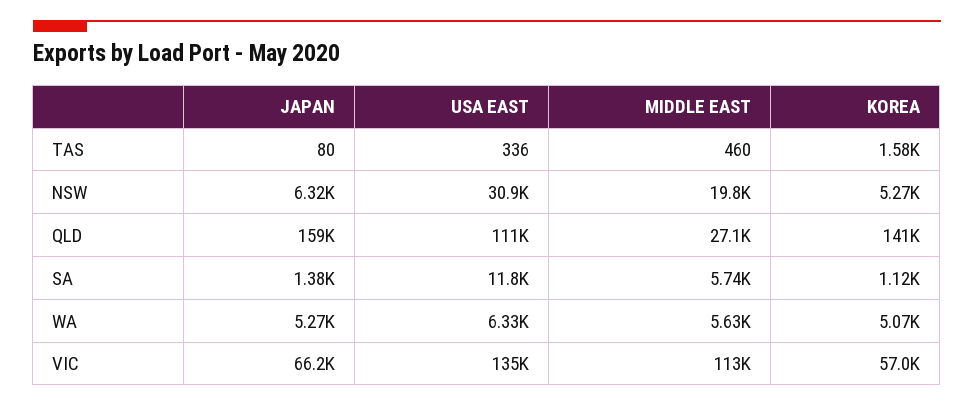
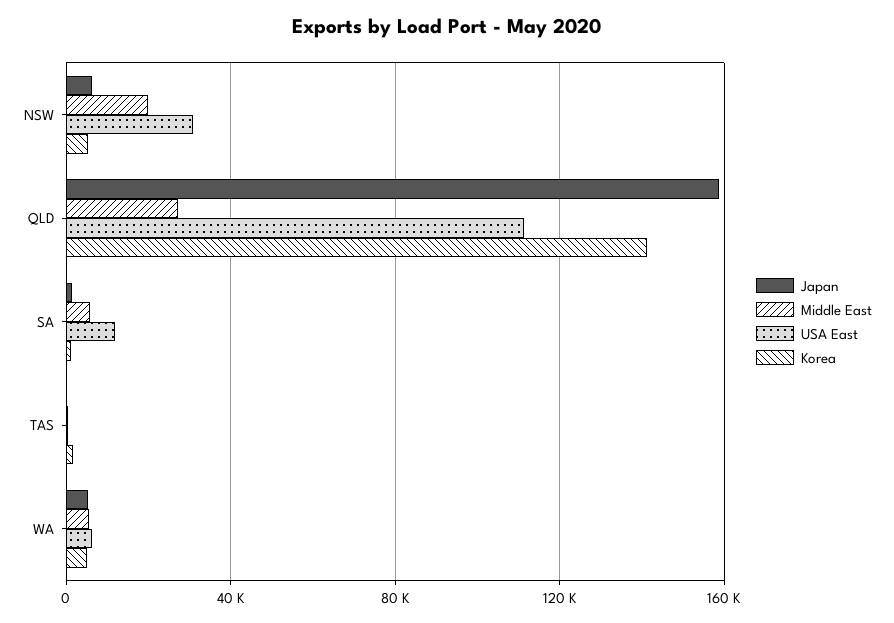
JAPAN, VIC: 66200 -> none
USA EAST, VIC: 135000 -> none
MIDDLE EAST, VIC: 113000 -> none
KOREA, VIC: 57000 -> none

